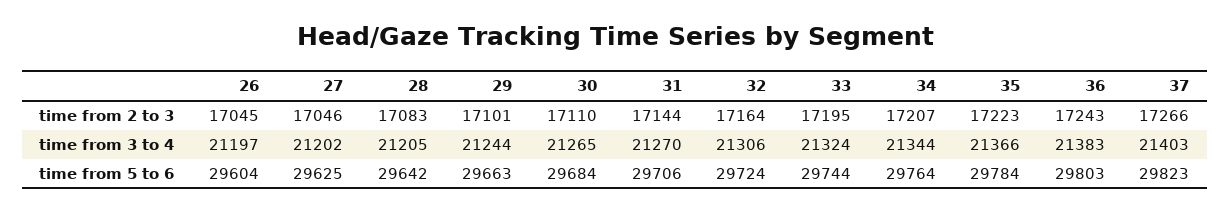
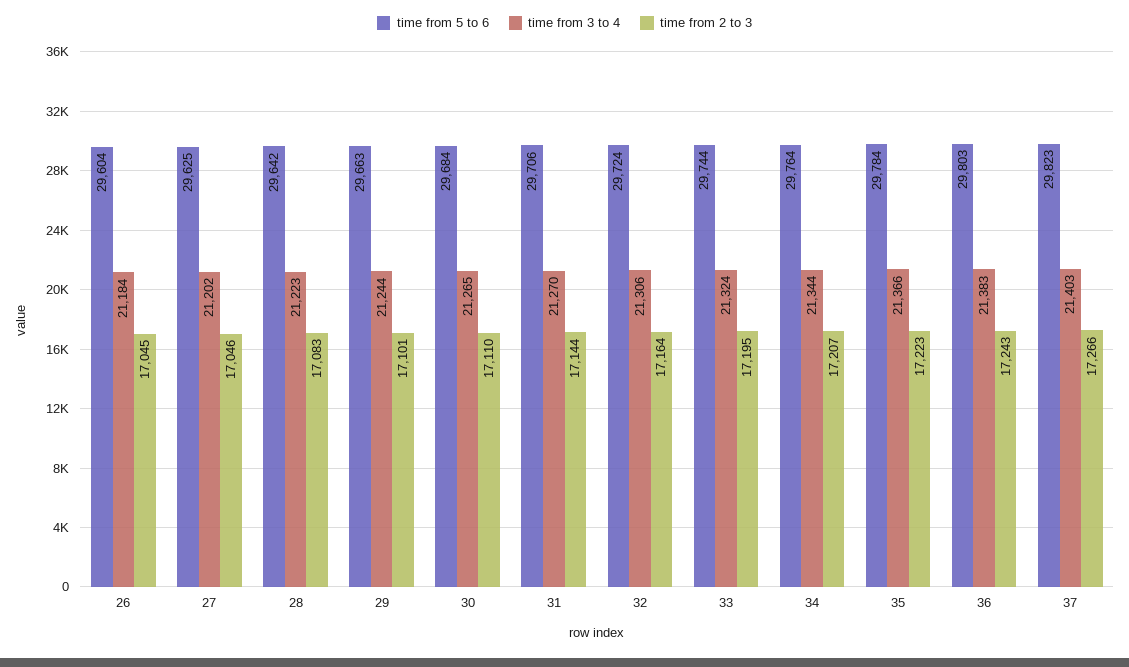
time from 3 to 4, 26: 21197 -> 21184
time from 3 to 4, 28: 21205 -> 21223

